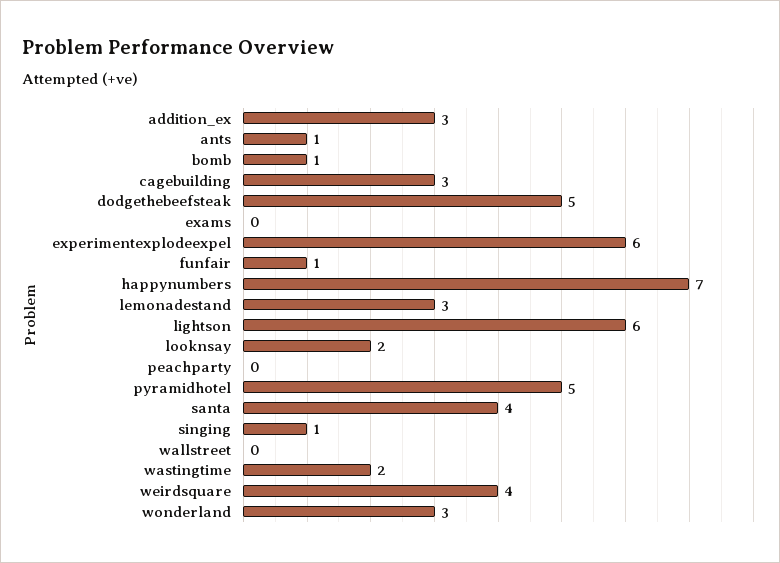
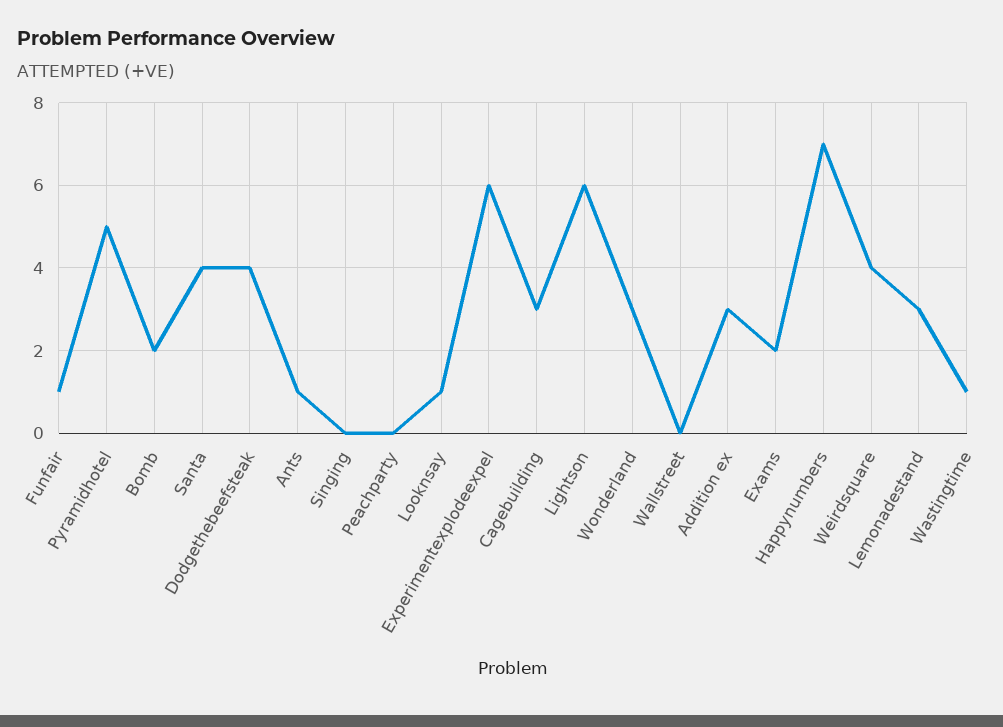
bomb: 1 -> 2
dodgethebeefsteak: 5 -> 4
exams: 0 -> 2
looknsay: 2 -> 1
singing: 1 -> 0
wastingtime: 2 -> 1

